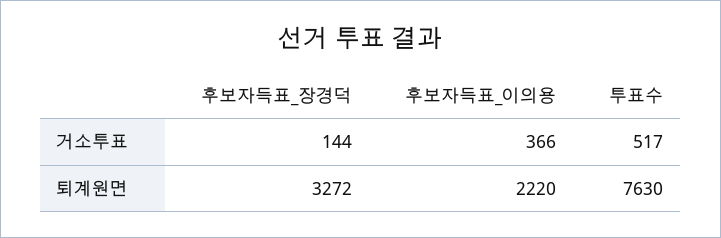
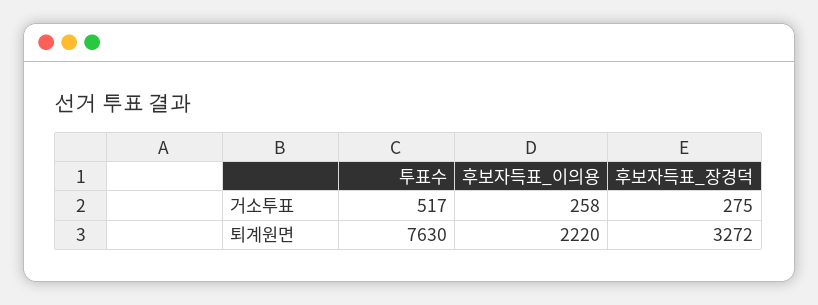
후보자득표_장경덕, 거소투표: 144 -> 275
후보자득표_이의용, 거소투표: 366 -> 258

